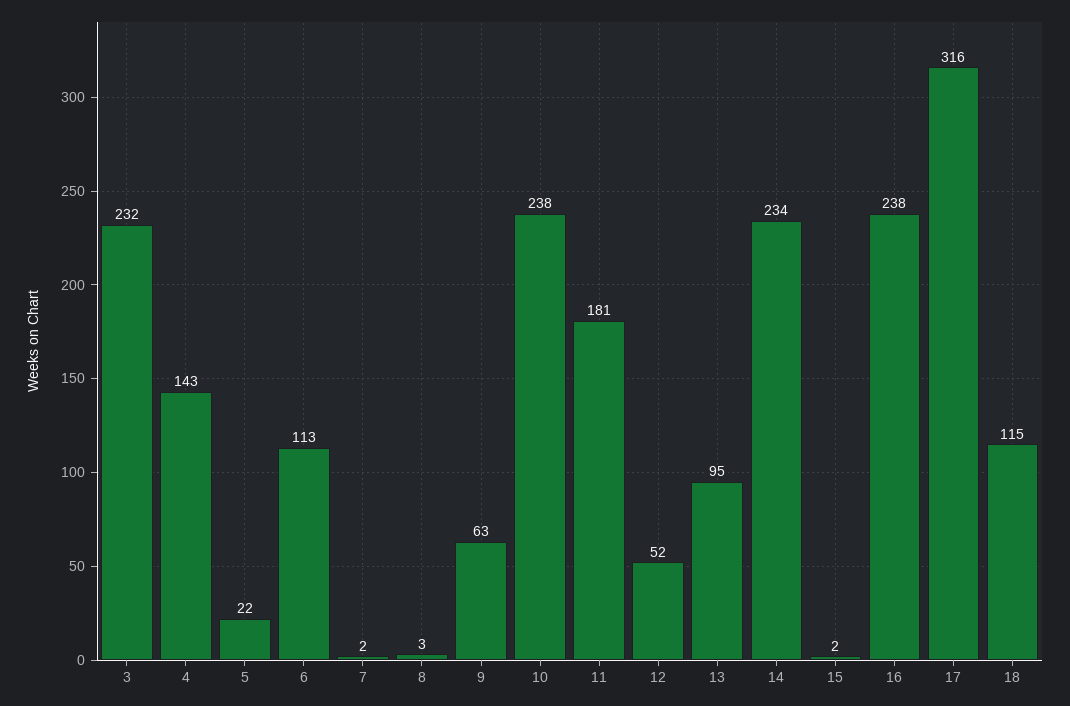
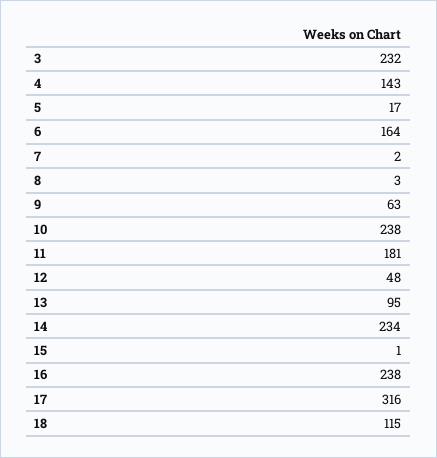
5: 22 -> 17
6: 113 -> 164
12: 52 -> 48
15: 2 -> 1

